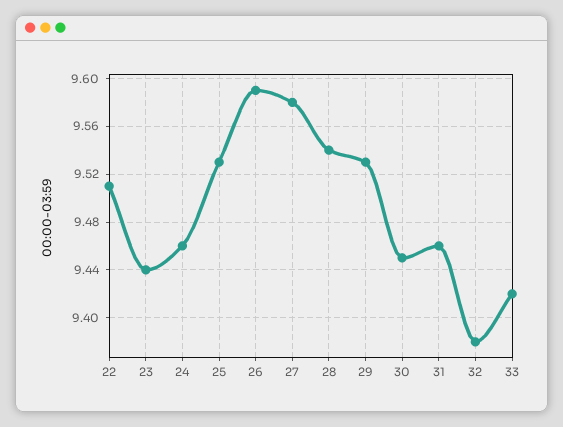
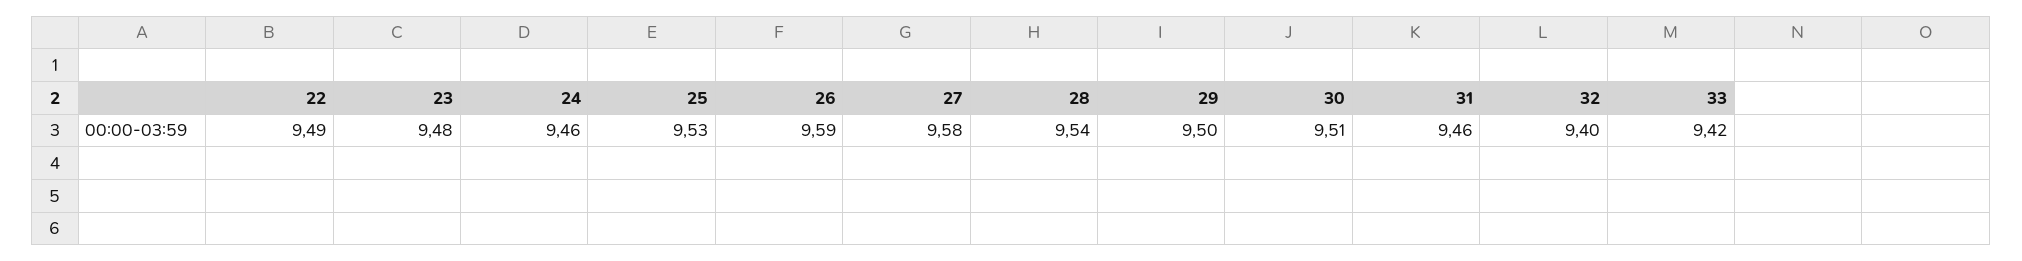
22: 9.51 -> 9.49
23: 9.44 -> 9.48
29: 9.53 -> 9.5
30: 9.45 -> 9.51
32: 9.38 -> 9.4

